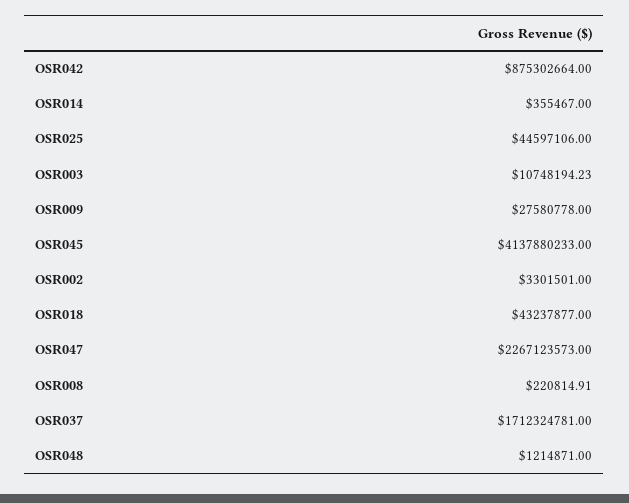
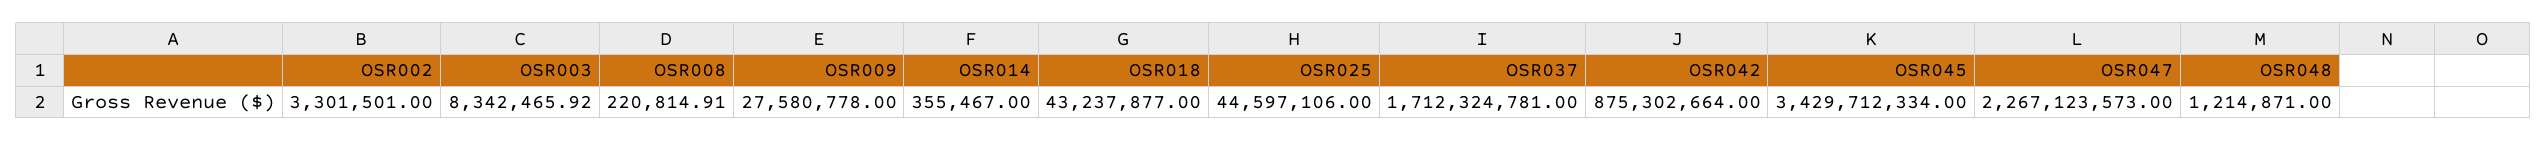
OSR003: 10748194.23 -> 8342465.92
OSR045: 4137880233 -> 3429712334

